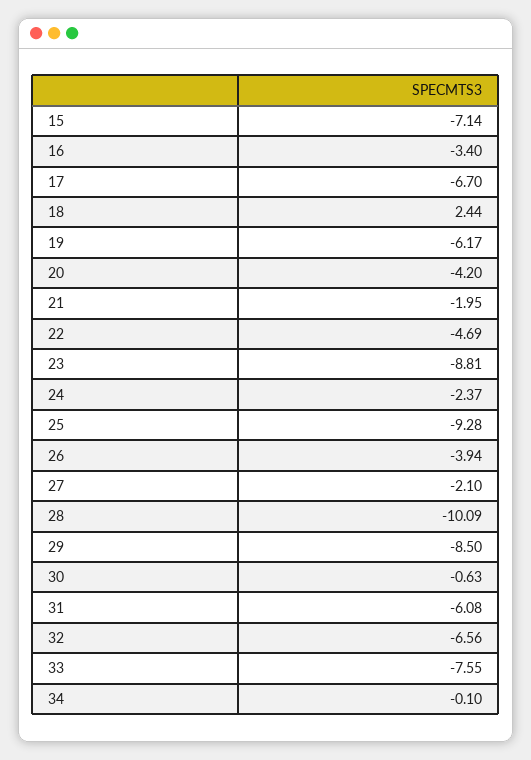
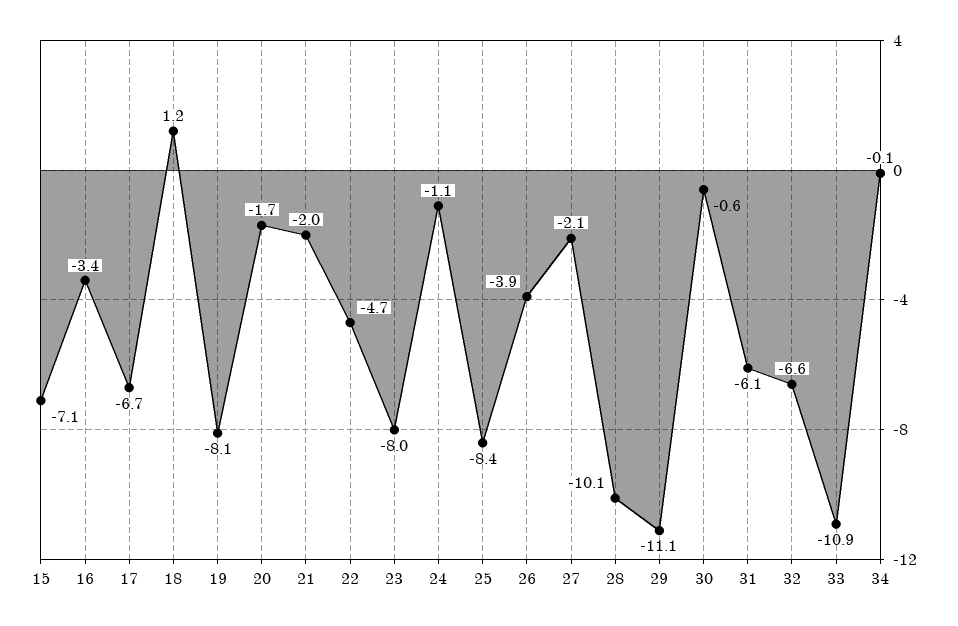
18: 2.44 -> 1.2
19: -6.17 -> -8.1
20: -4.2 -> -1.7
23: -8.81 -> -8
24: -2.37 -> -1.1
25: -9.28 -> -8.4
29: -8.5 -> -11.1
33: -7.55 -> -10.9

